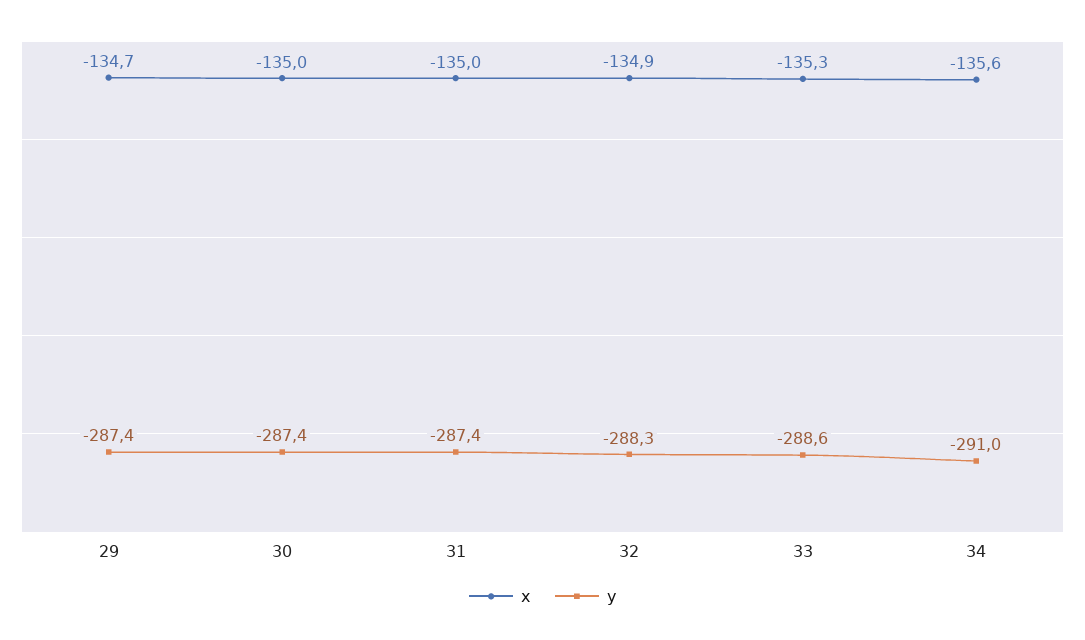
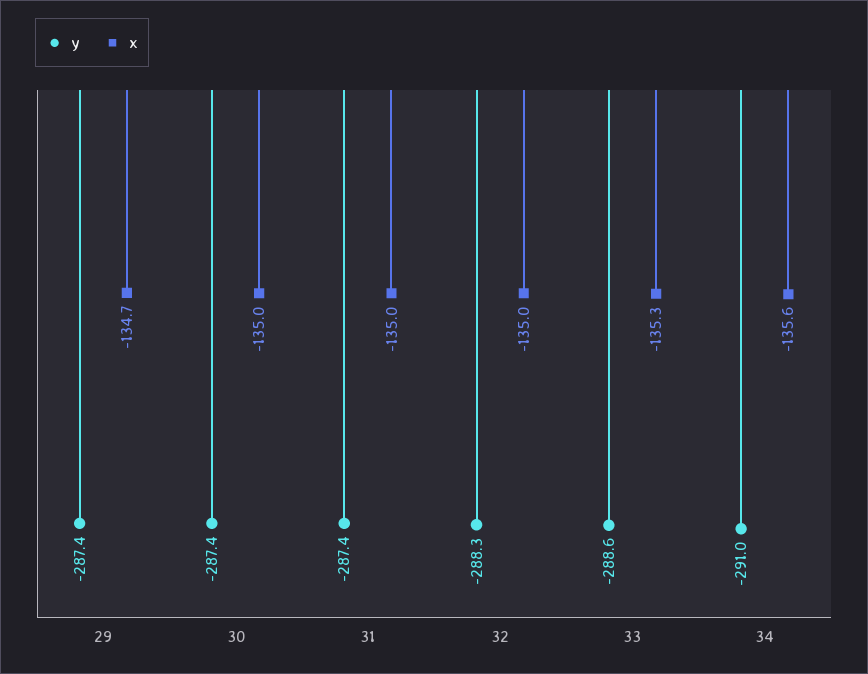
x, 32: -134.9 -> -135

